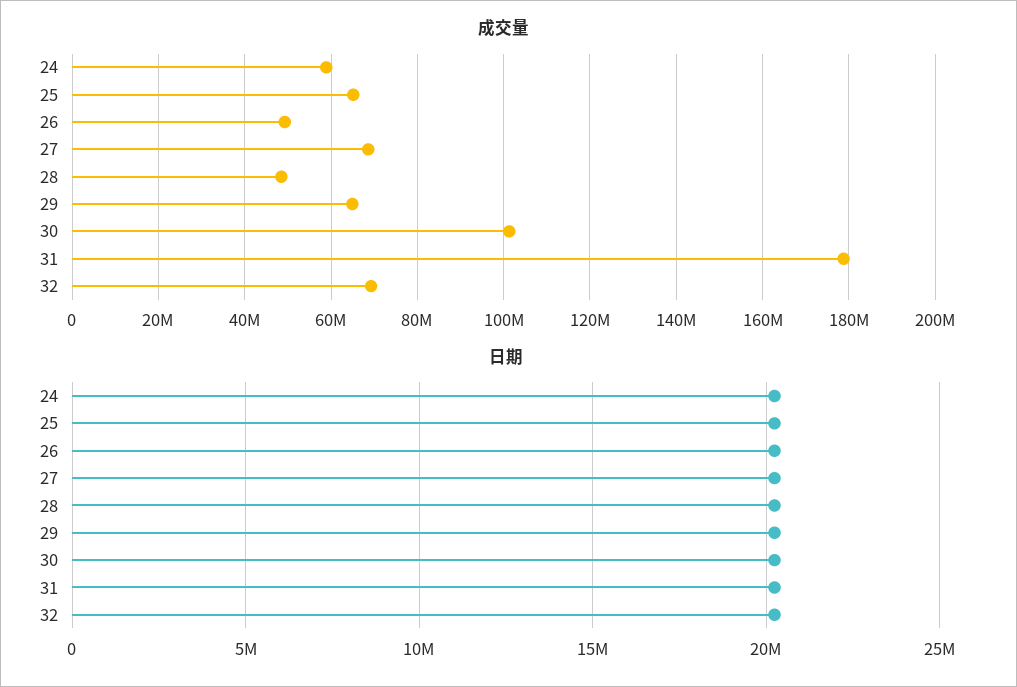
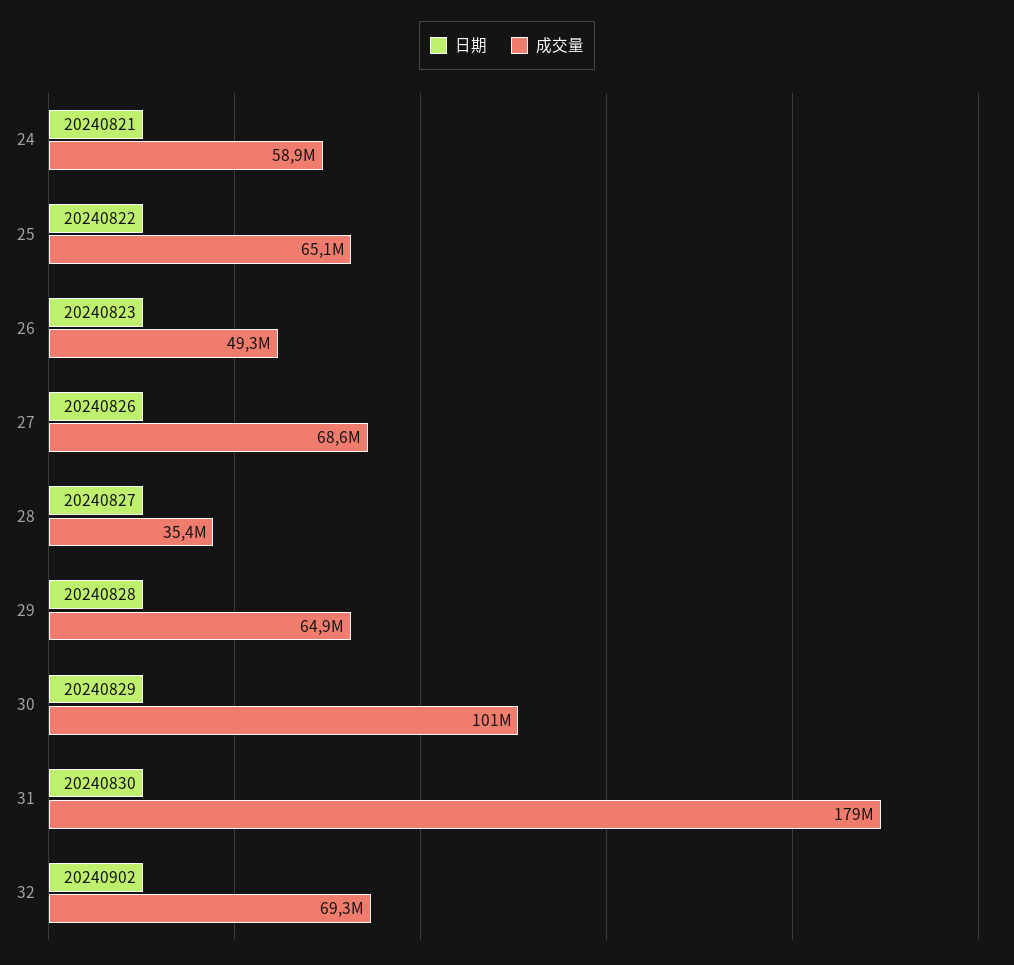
成交量, 28: 48000000 -> 35400000

